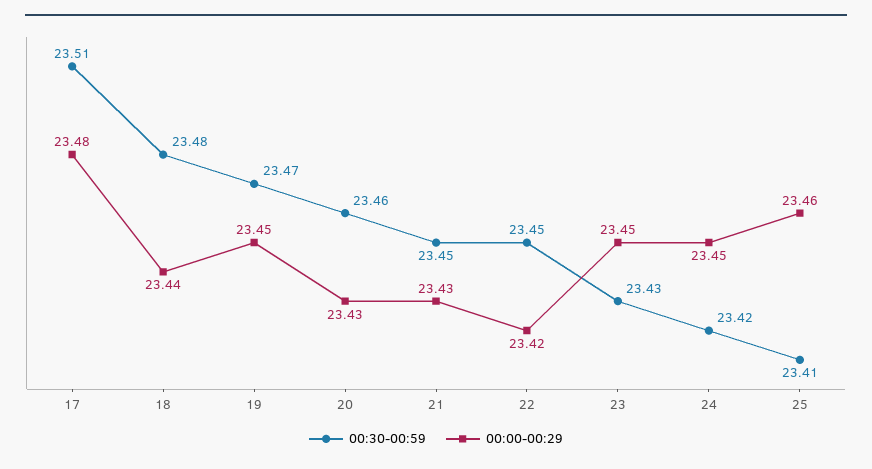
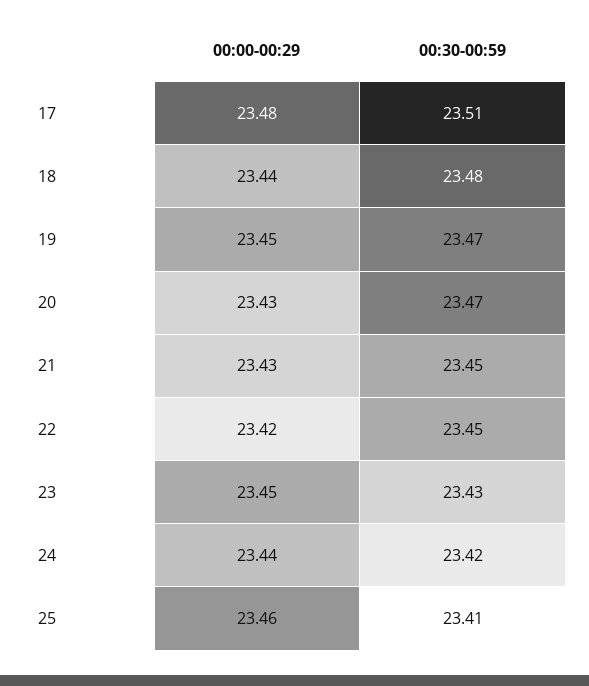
00:30-00:59, 20: 23.46 -> 23.47
00:00-00:29, 24: 23.45 -> 23.44

